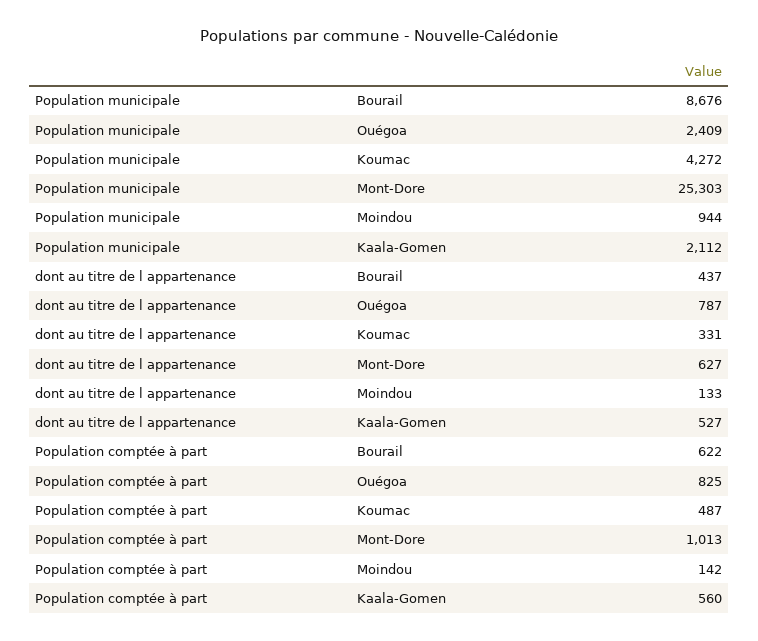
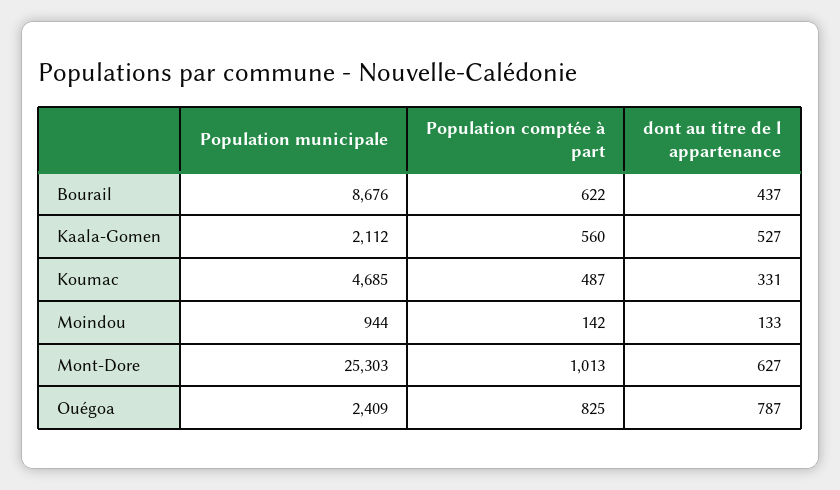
Population municipale, Koumac: 4272 -> 4685

